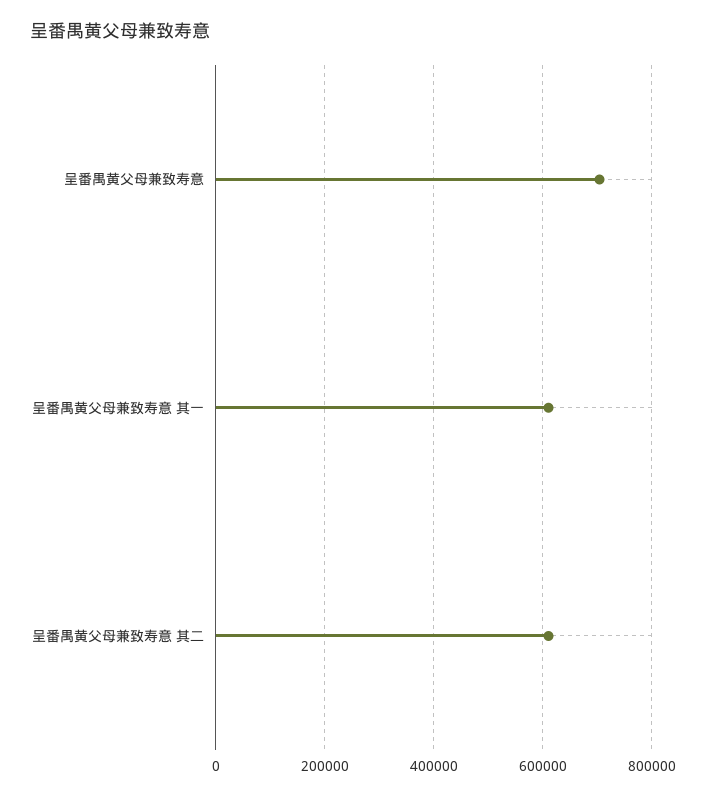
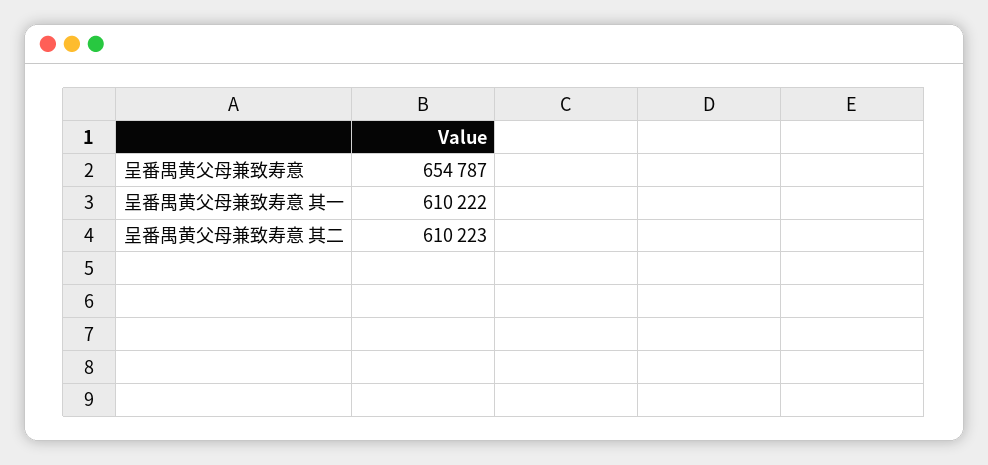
呈番禺黄父母兼致寿意: 700000 -> 654787

